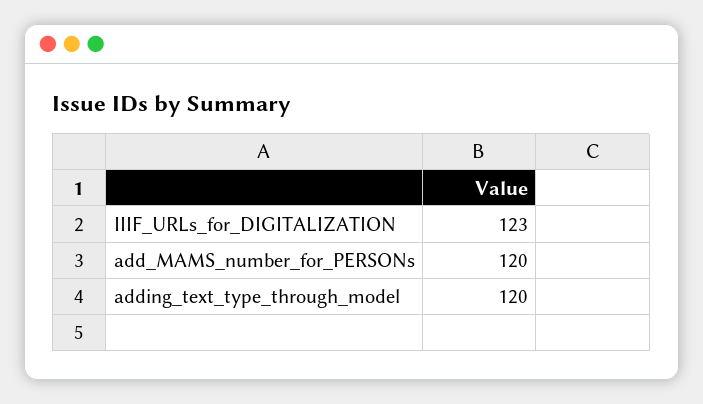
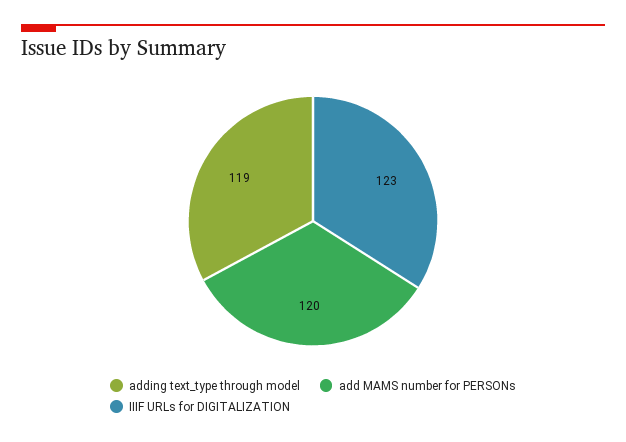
adding_text_type_through_model: 120 -> 119

